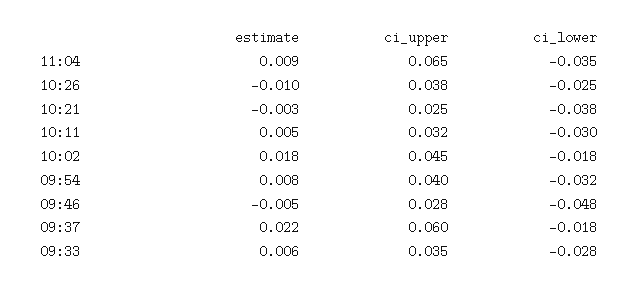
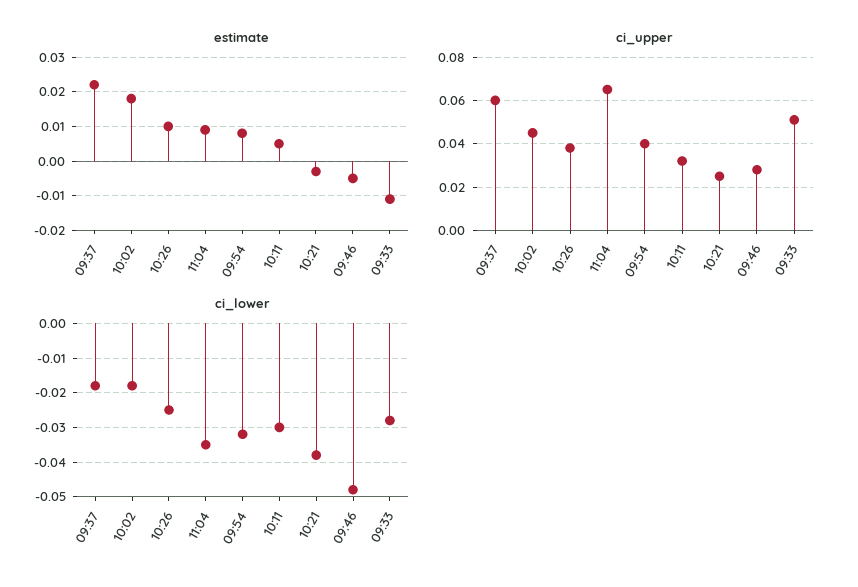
estimate, 10:26: -0.01 -> 0.01
estimate, 09:33: 0.006 -> -0.01
ci_upper, 09:33: 0.035 -> 0.05

